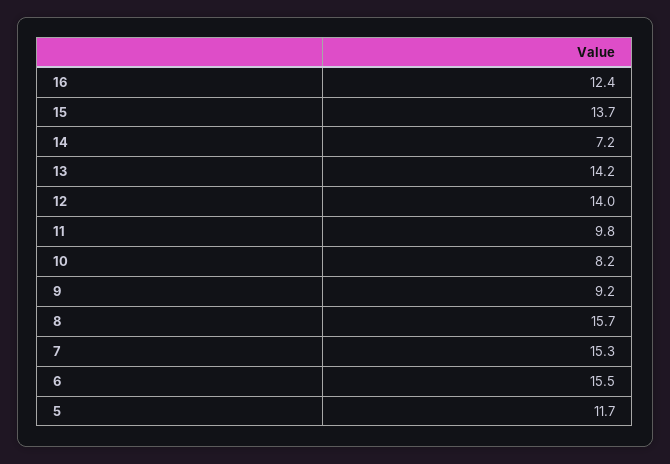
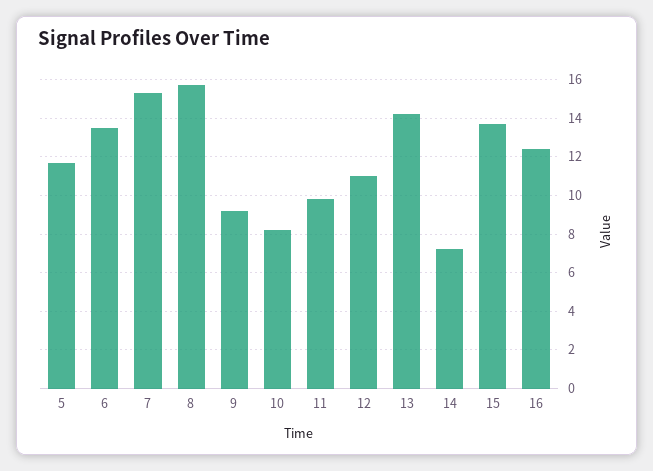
12: 14 -> 11
6: 15.5 -> 13.5

